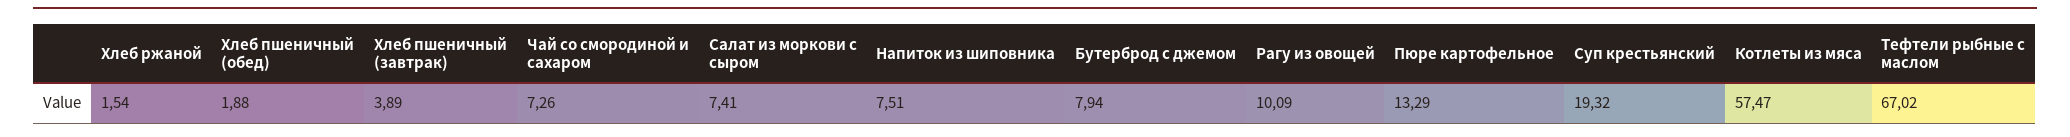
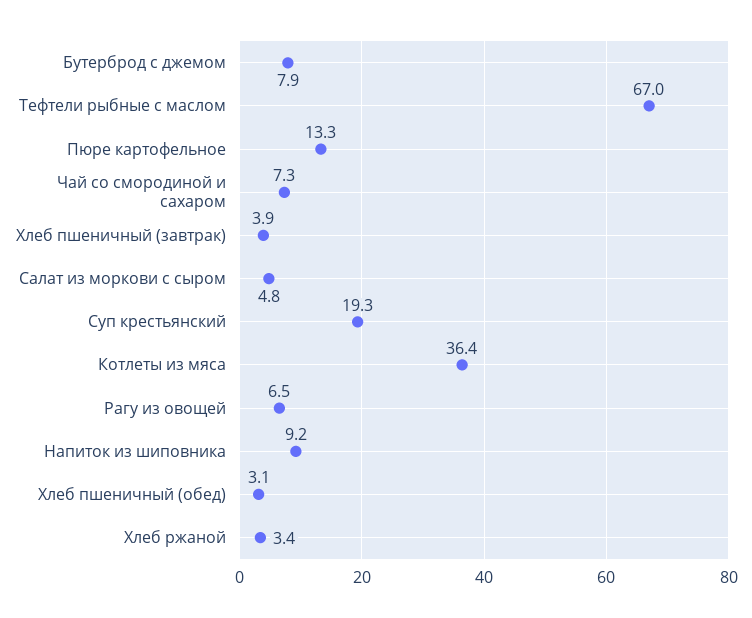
Хлеб ржаной: 1.54 -> 3.4
Хлеб пшеничный (обед): 1.88 -> 3.1
Салат из моркови с сыром: 7.41 -> 4.8
Напиток из шиповника: 7.51 -> 9.2
Рагу из овощей: 10.09 -> 6.5
Котлеты из мяса: 57.47 -> 36.4

